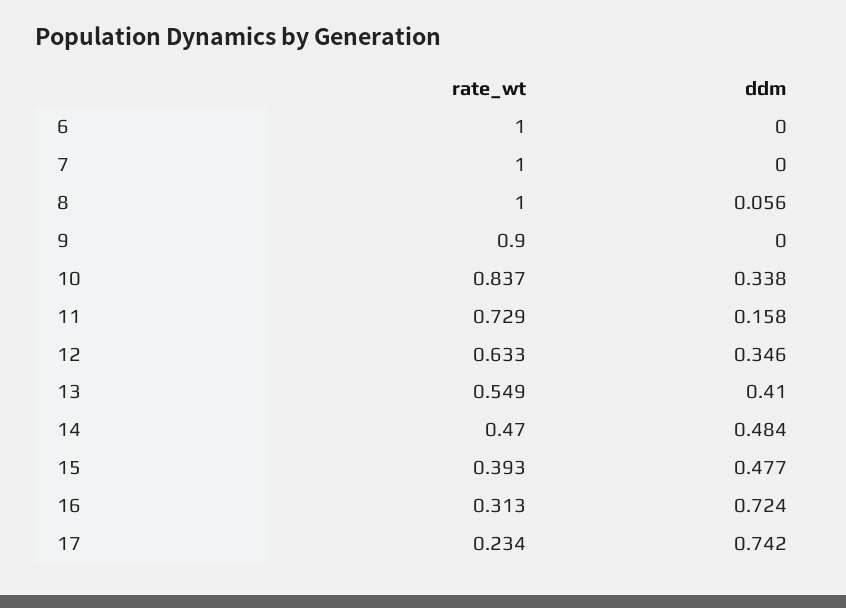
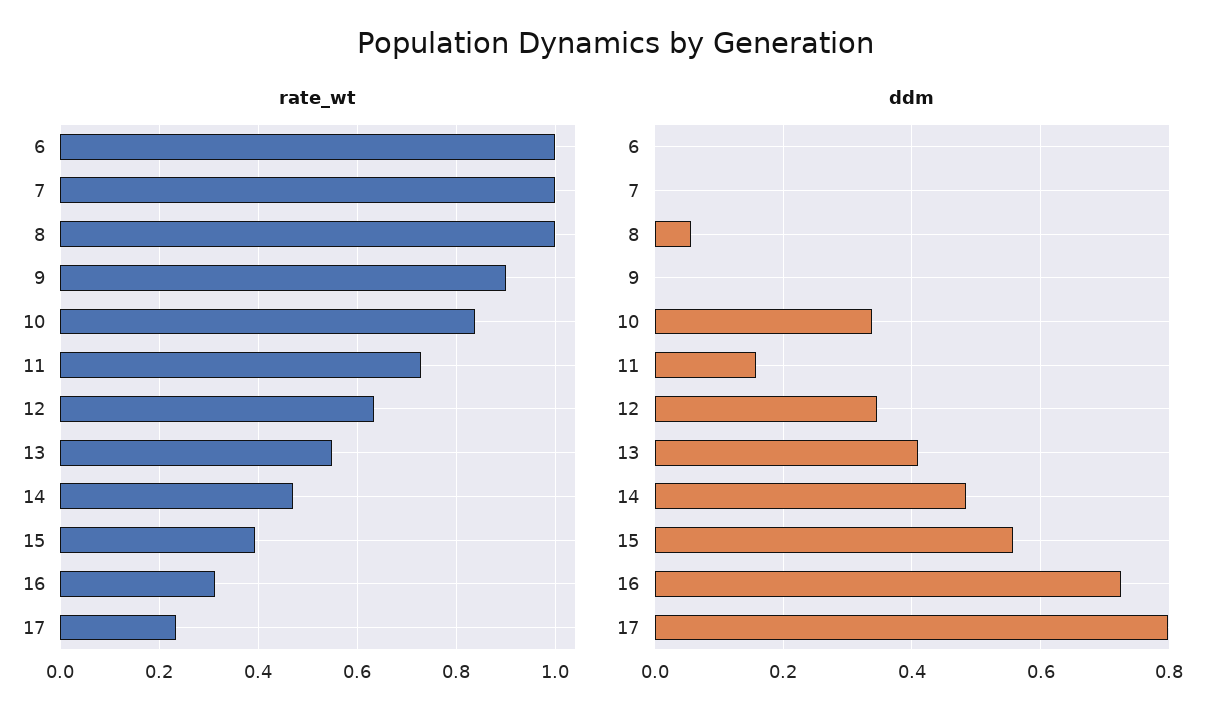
ddm, 15: 0.477 -> 0.56
ddm, 17: 0.742 -> 0.8

